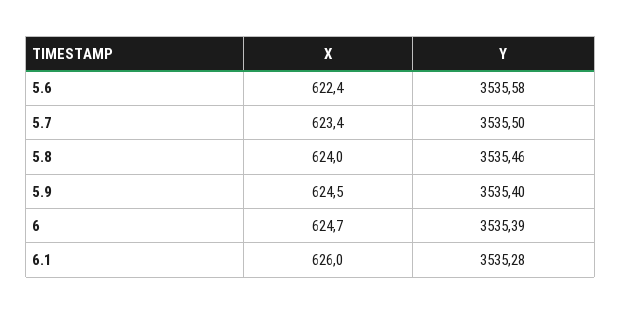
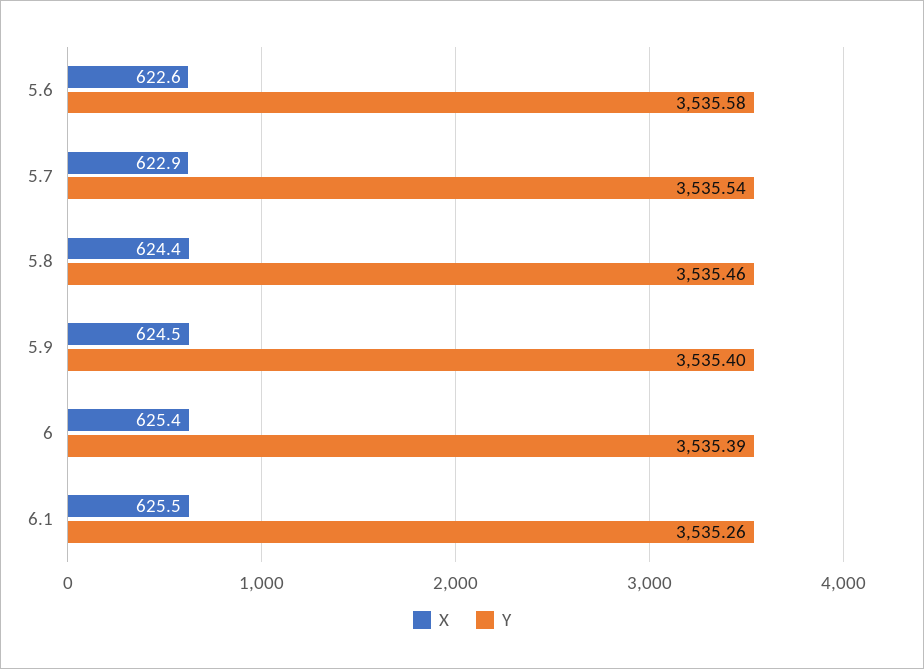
X, 5.6: 622.4 -> 622.6
X, 5.7: 623.4 -> 622.9
Y, 5.7: 3535.5 -> 3535.54
X, 5.8: 624 -> 624.4
X, 6: 624.7 -> 625.4
X, 6.1: 626 -> 625.5
Y, 6.1: 3535.28 -> 3535.26

